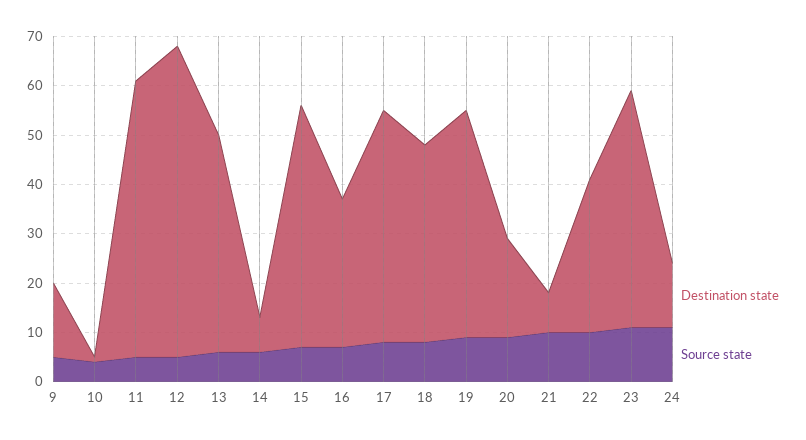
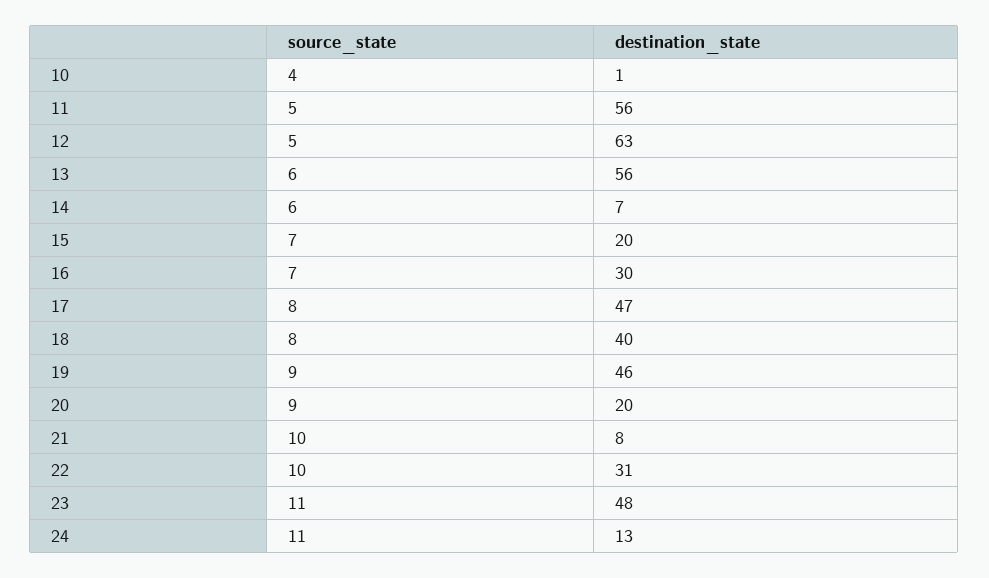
Destination state, 9: 15 -> none
Source state, 9: 5 -> none
Destination state, 13: 45 -> 56
Destination state, 15: 50 -> 20

